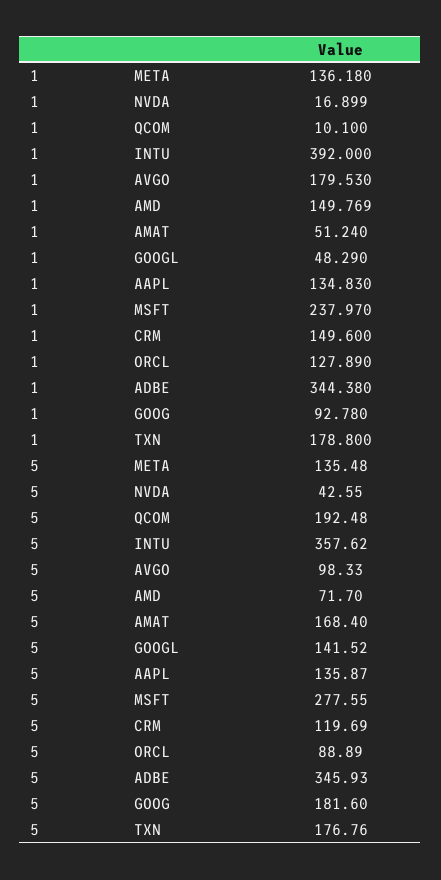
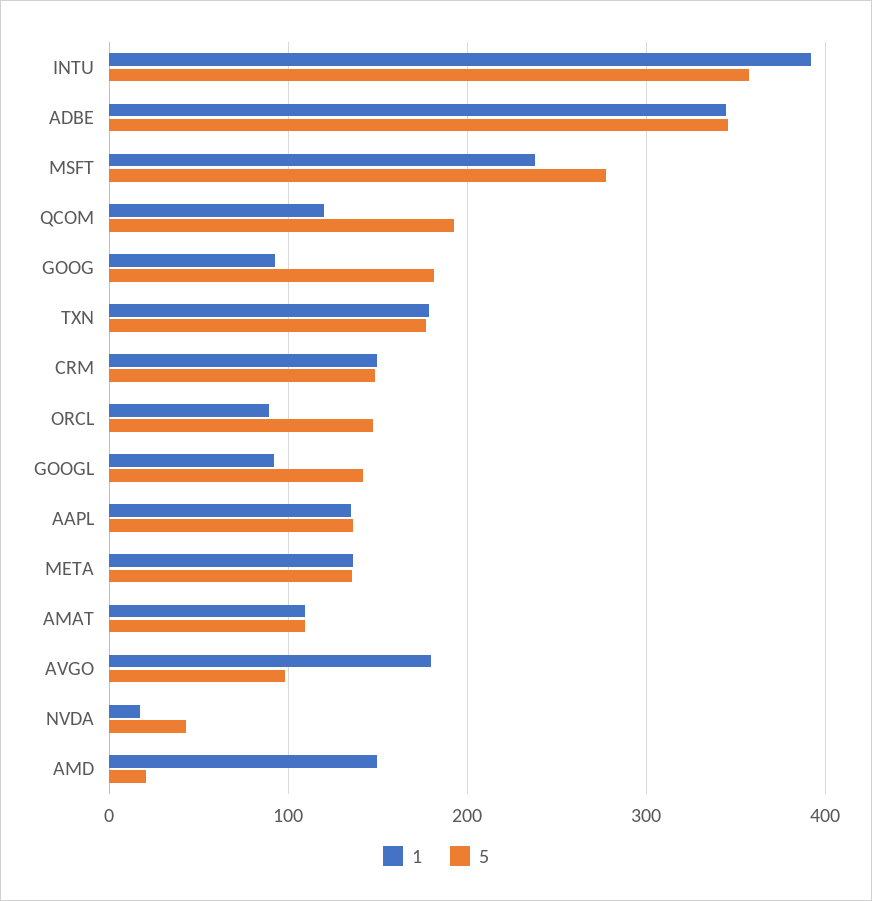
1, QCOM: 10.1 -> 120
1, AMAT: 51.24 -> 110
1, GOOGL: 48.29 -> 90
1, ORCL: 127.89 -> 90
5, AMD: 71.7 -> 20
5, AMAT: 168.4 -> 110
5, CRM: 119.69 -> 150
5, ORCL: 88.89 -> 150

